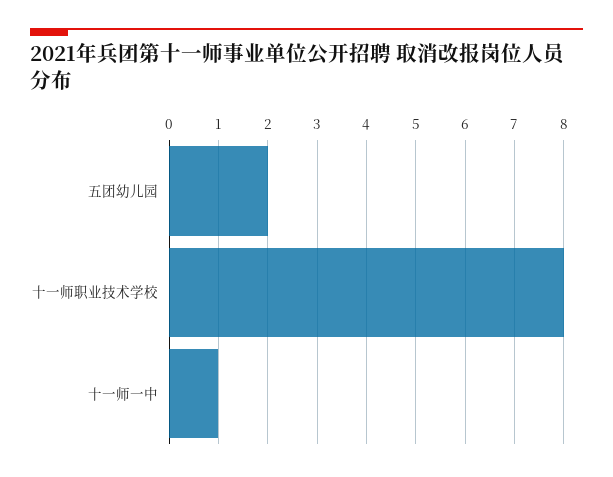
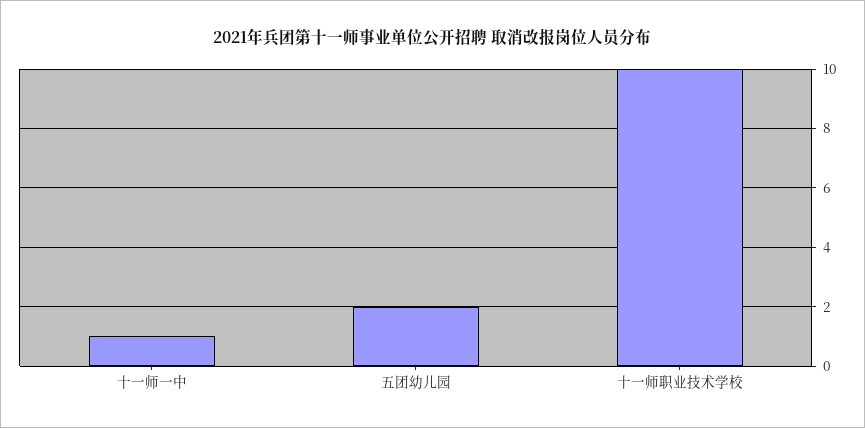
十一师职业技术学校: 8 -> 10

